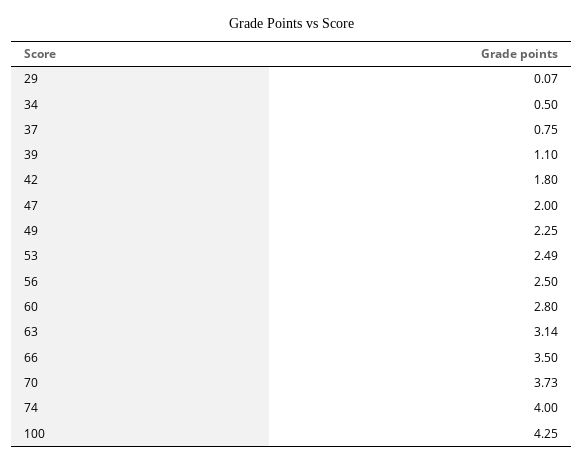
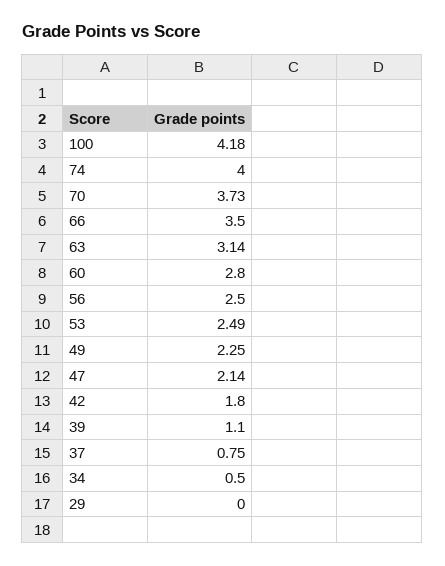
29: 0.07 -> 0
47: 2 -> 2.14
100: 4.25 -> 4.18

